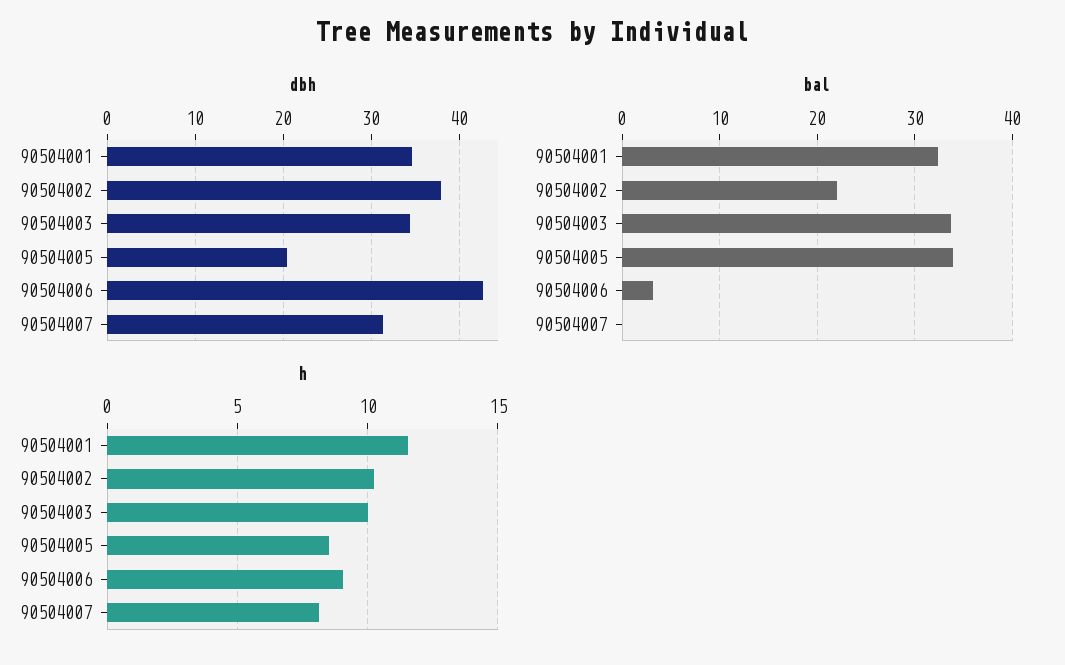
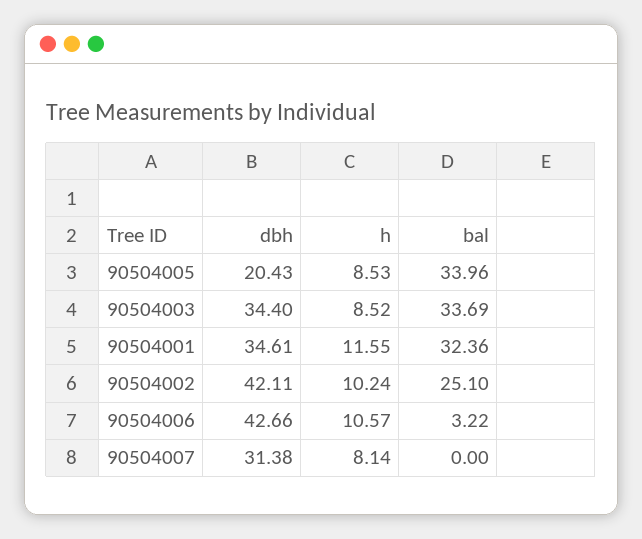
dbh, 90504002: 38 -> 42.11
bal, 90504002: 22 -> 25.1
h, 90504003: 10 -> 8.52
h, 90504006: 9 -> 10.57

